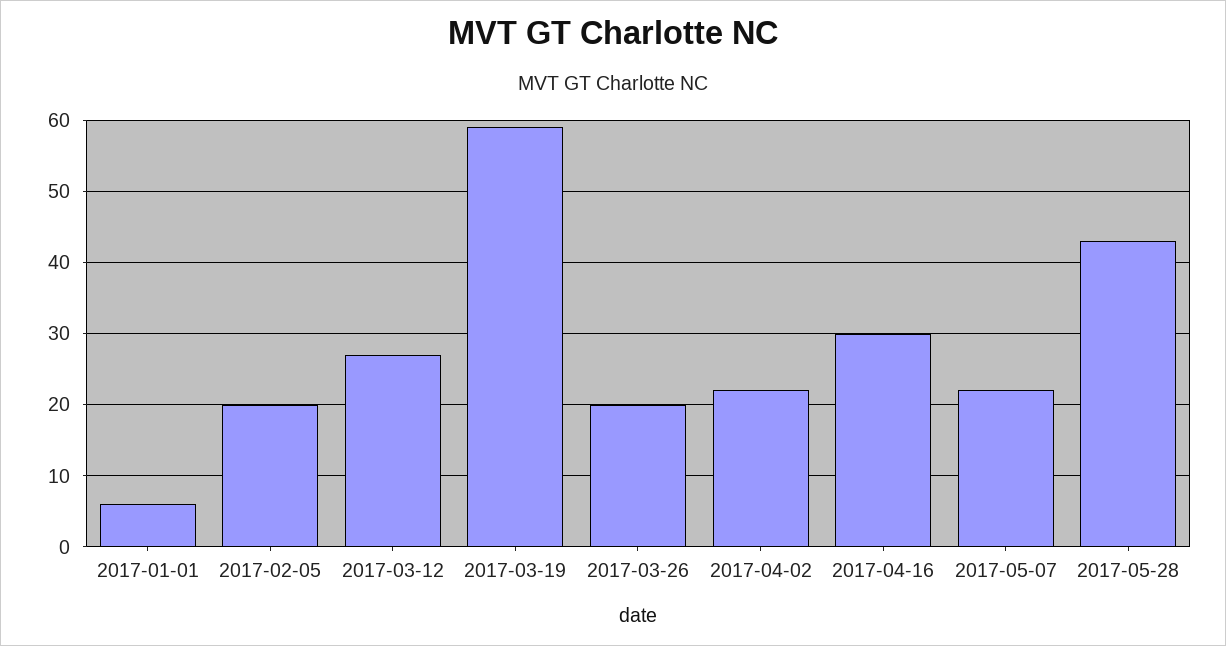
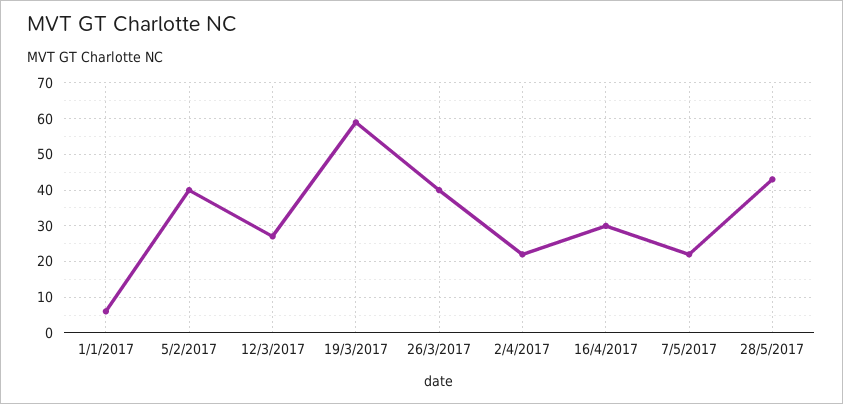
2017-02-05: 20 -> 40
2017-03-26: 20 -> 40

